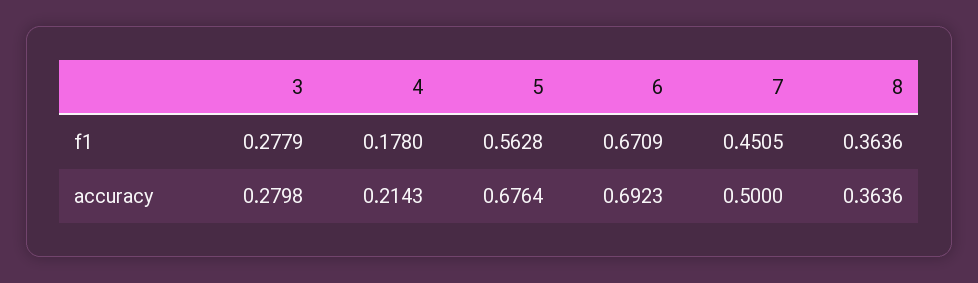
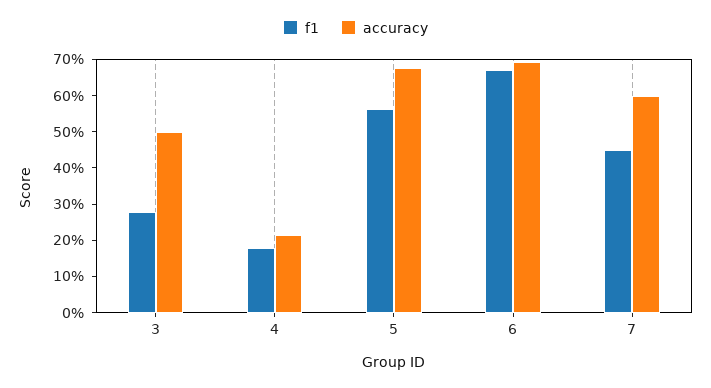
f1, 8: 0.3636 -> none
accuracy, 3: 0.2798 -> 0.5
accuracy, 7: 0.5 -> 0.6
accuracy, 8: 0.3636 -> none

